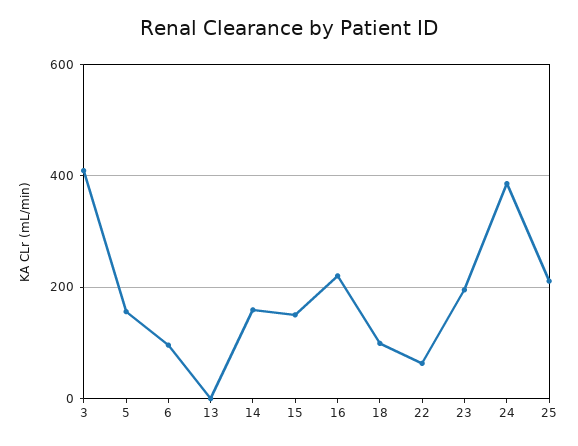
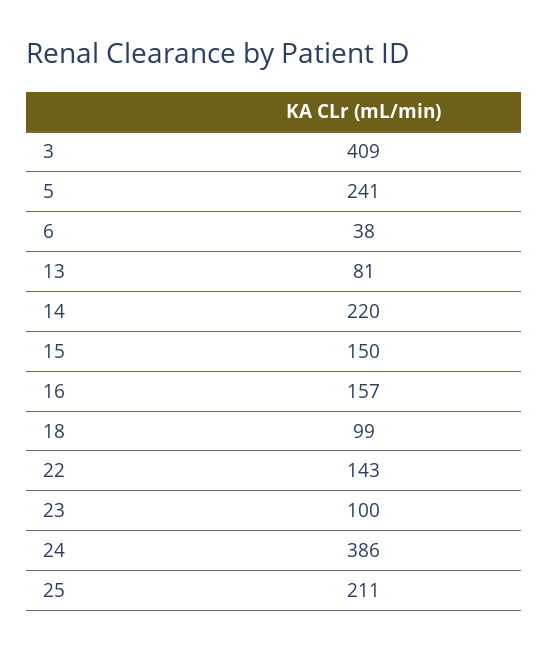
5: 160 -> 241
6: 100 -> 38
13: 0 -> 81
14: 160 -> 220
16: 220 -> 157
22: 60 -> 143
23: 200 -> 100

